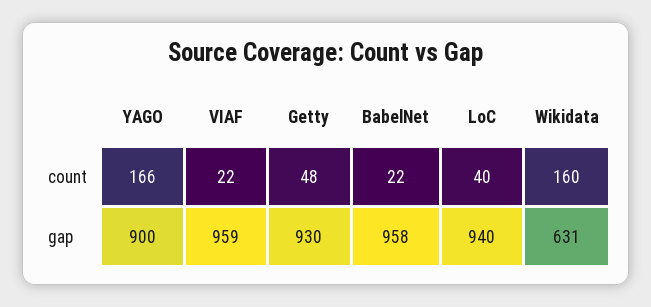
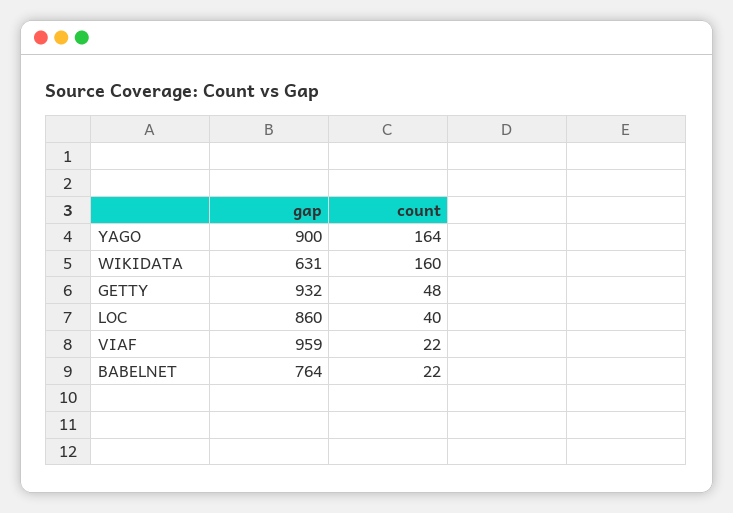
YAGO, count: 166 -> 164
Getty, gap: 930 -> 932
BabelNet, gap: 958 -> 764
LoC, gap: 940 -> 860

